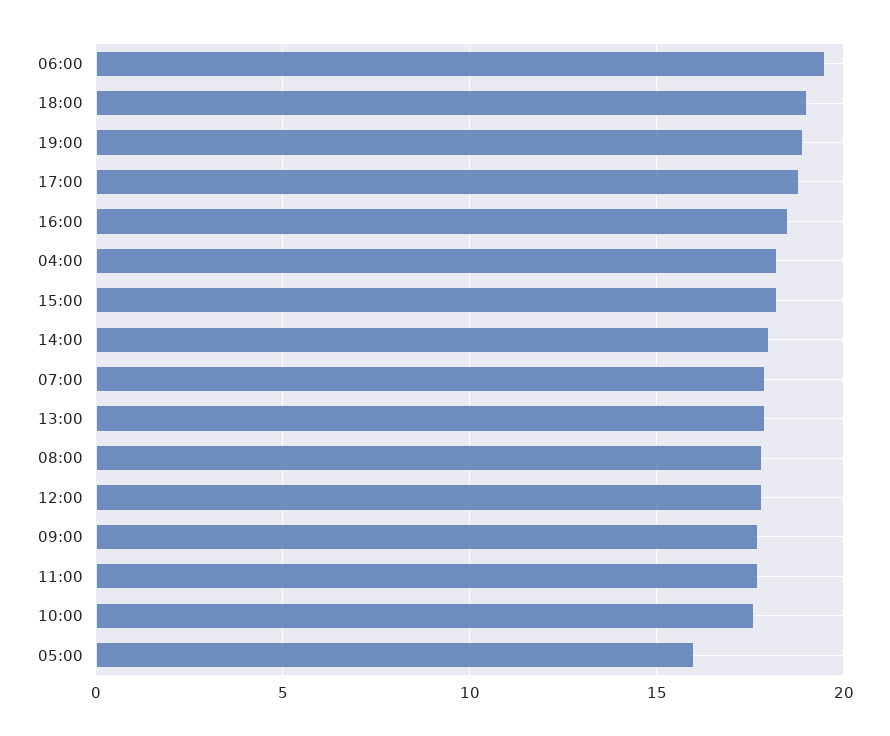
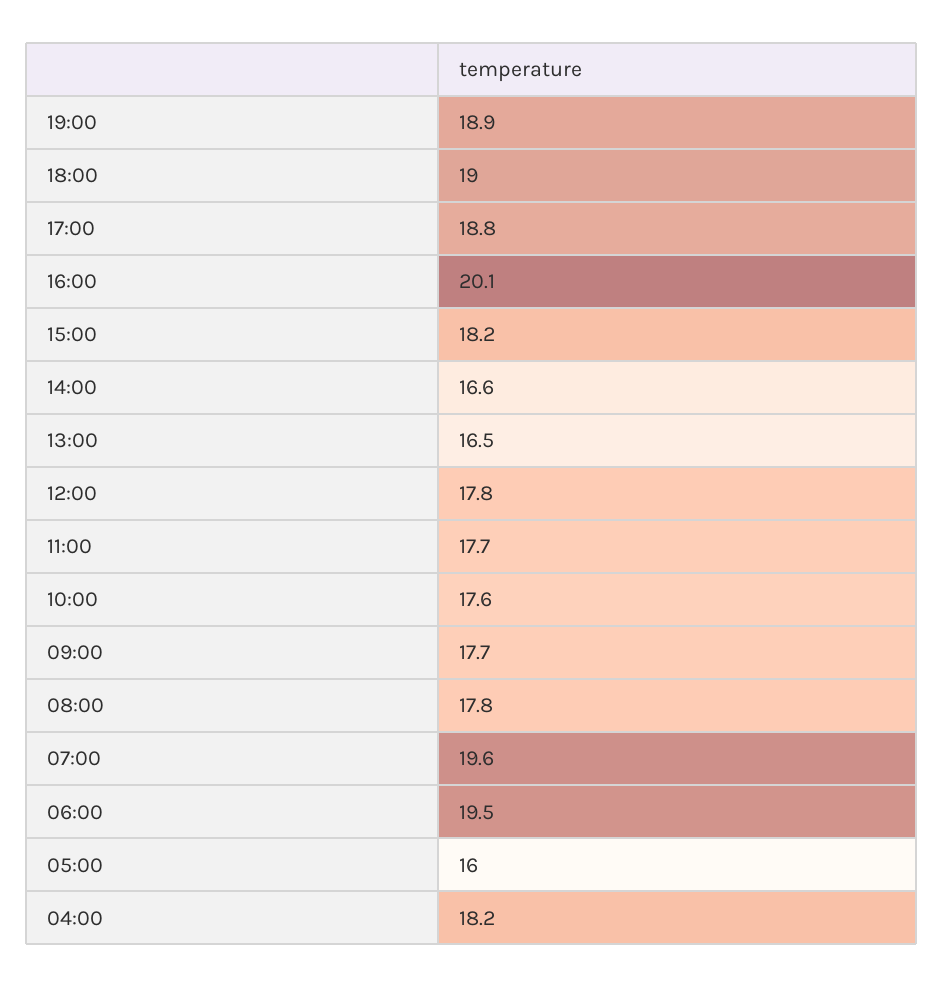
16:00: 18.5 -> 20.1
14:00: 18 -> 16.6
07:00: 18 -> 19.6
13:00: 18 -> 16.5

